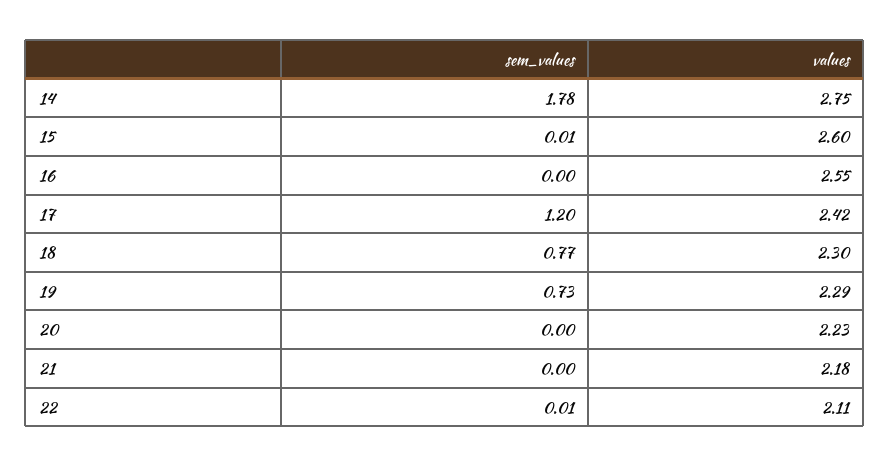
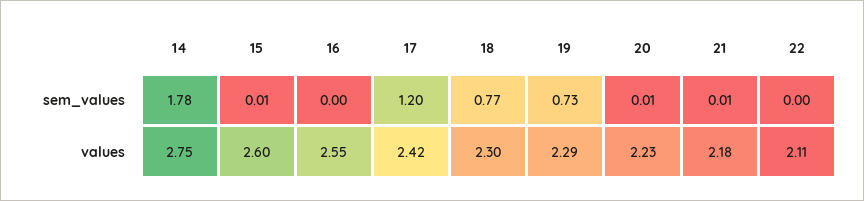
sem_values, 20: 0 -> 0.01
sem_values, 21: 0 -> 0.01
sem_values, 22: 0.01 -> 0

